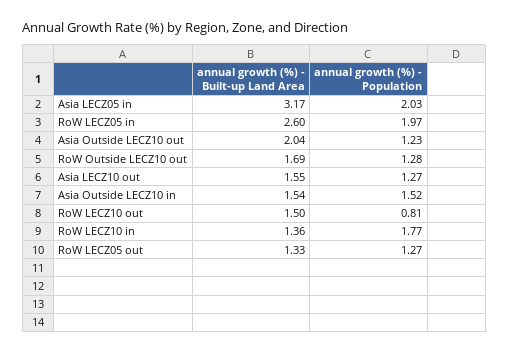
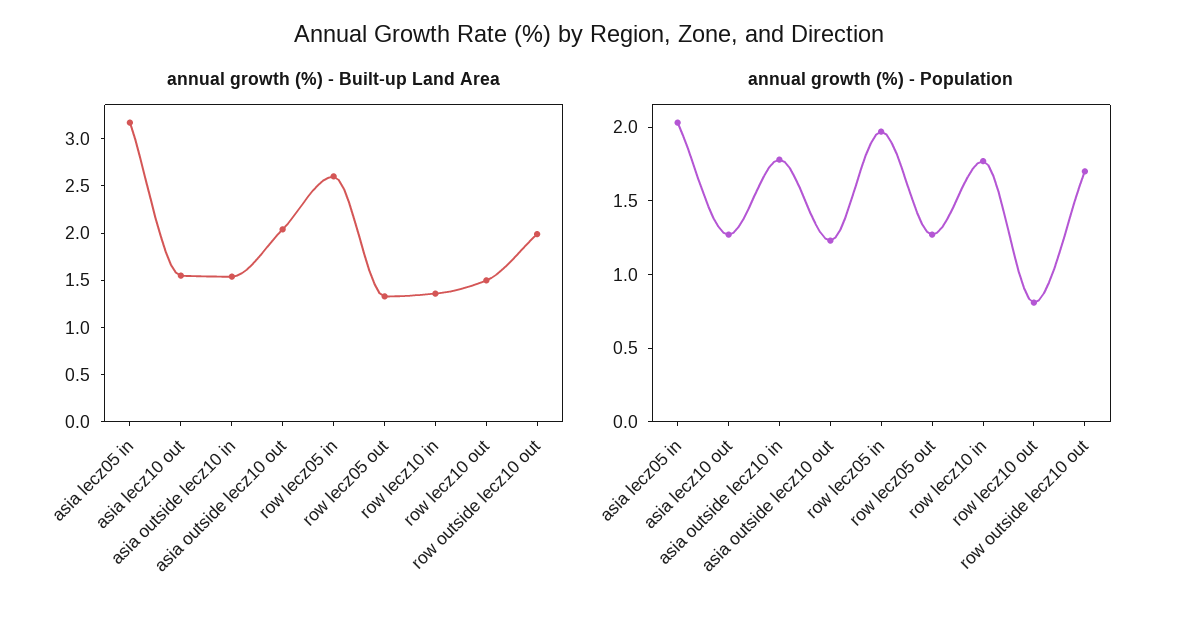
annual growth (%) - Built-up Land Area, RoW Outside LECZ10 out: 1.69 -> 2
annual growth (%) - Population, RoW Outside LECZ10 out: 1.28 -> 1.7
annual growth (%) - Population, Asia Outside LECZ10 in: 1.52 -> 1.8

